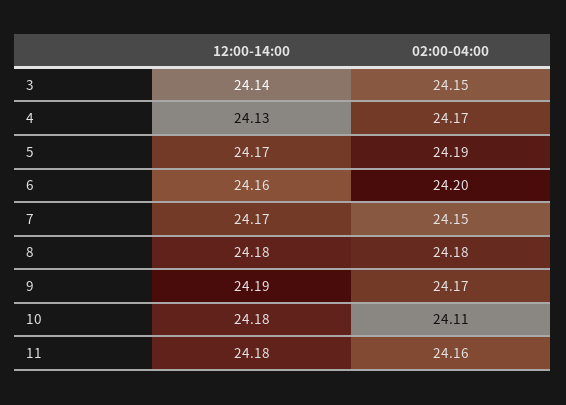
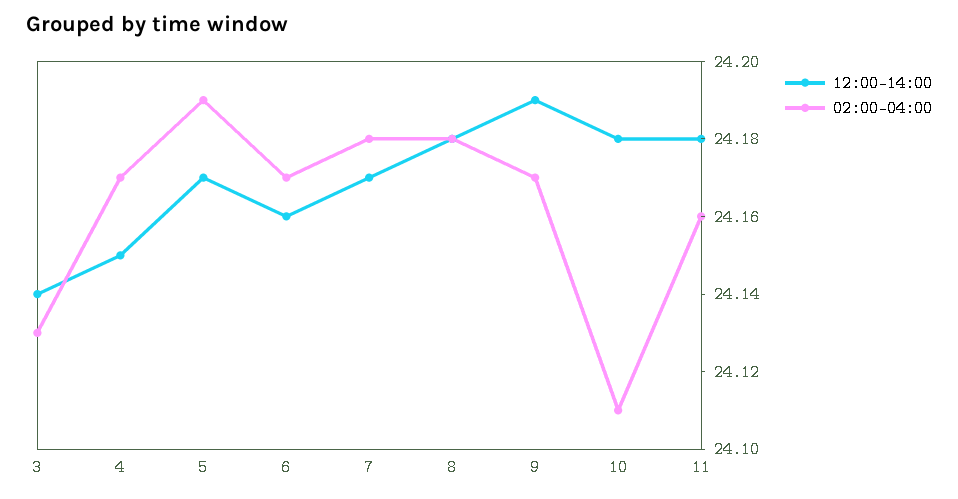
02:00-04:00, 3: 24.15 -> 24.13
12:00-14:00, 4: 24.13 -> 24.15
02:00-04:00, 6: 24.2 -> 24.17
02:00-04:00, 7: 24.15 -> 24.18

